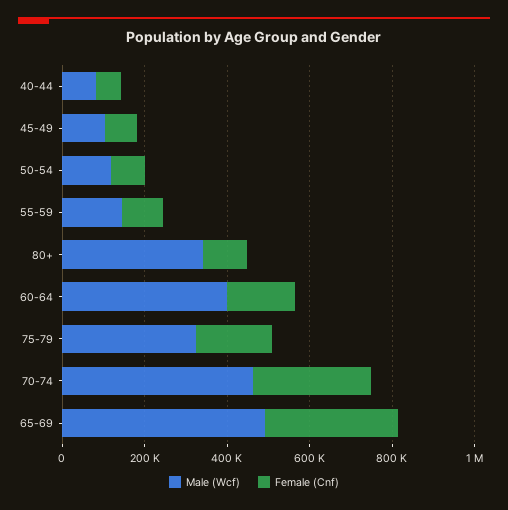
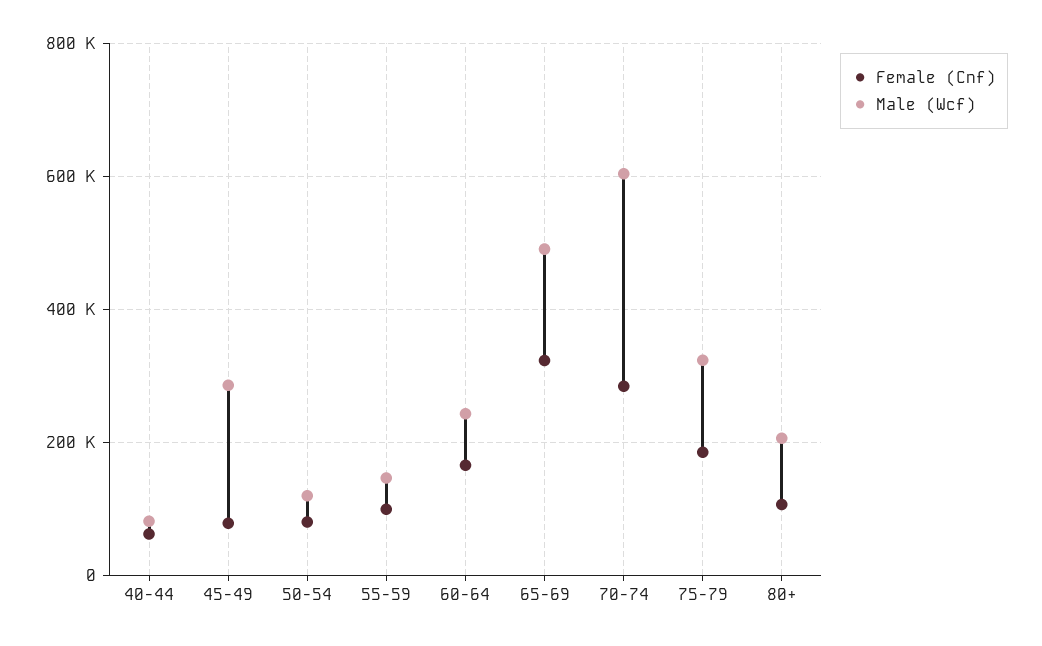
Male (Wcf), 45-49: 100000 -> 280000
Male (Wcf), 80+: 350000 -> 200000
Male (Wcf), 60-64: 400000 -> 240000
Male (Wcf), 70-74: 450000 -> 600000

